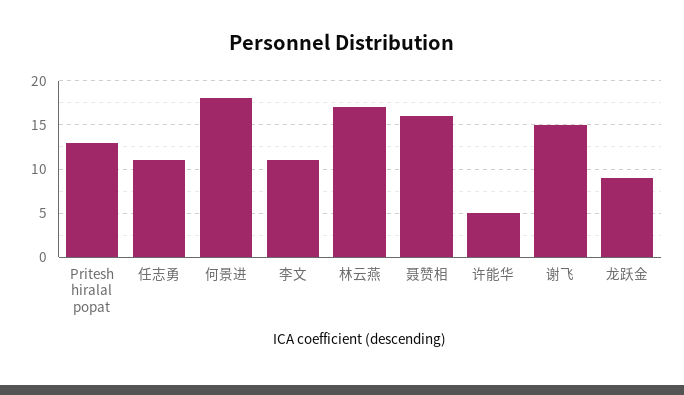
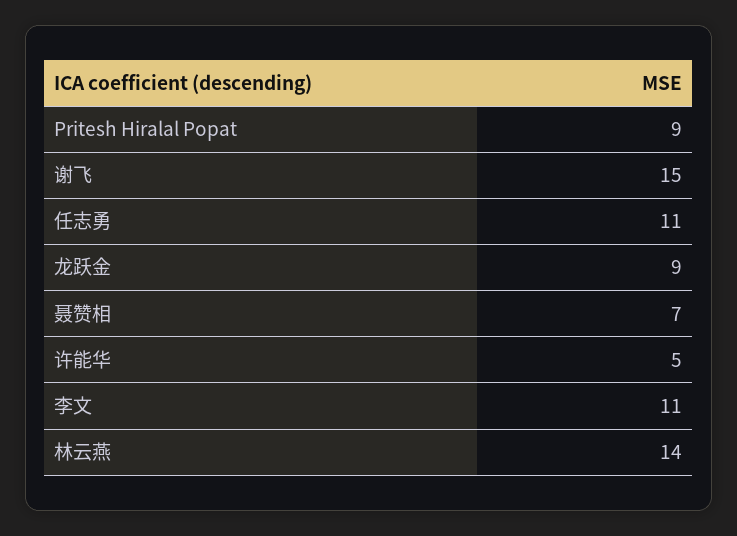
Pritesh hiralal popat: 13 -> 9
何景进: 18 -> none
林云燕: 17 -> 14
聂赞相: 16 -> 7

